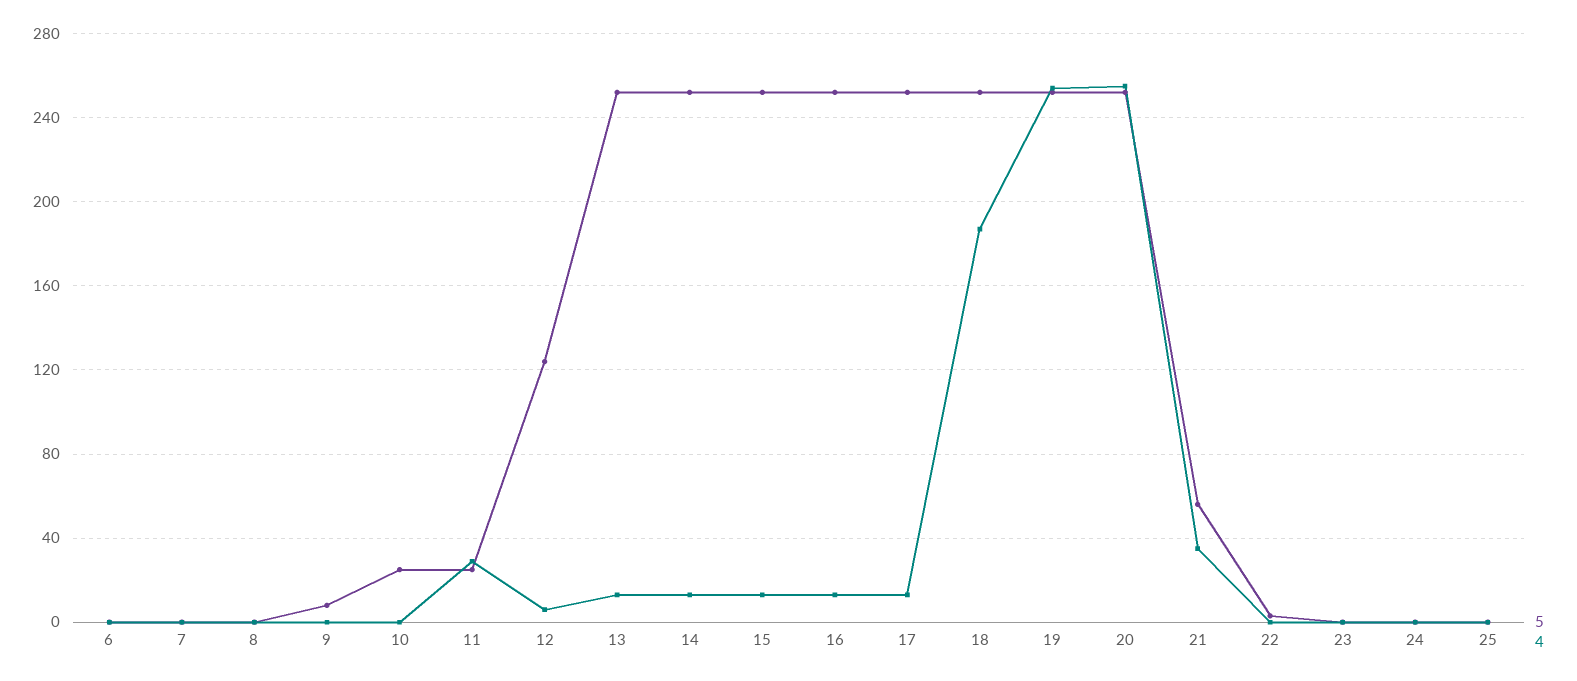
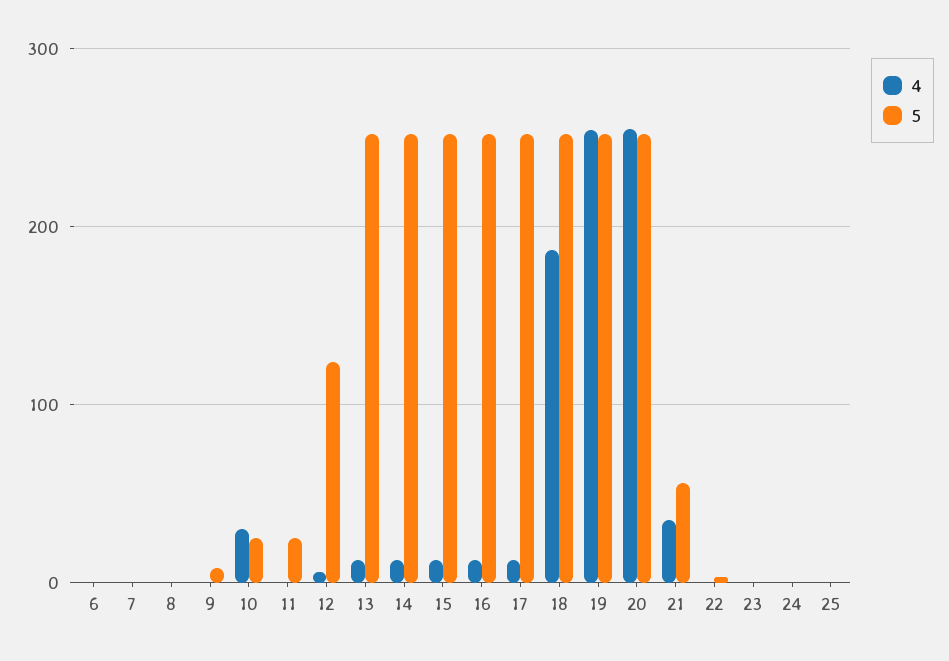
4, 10: 0 -> 30
4, 11: 30 -> 0

